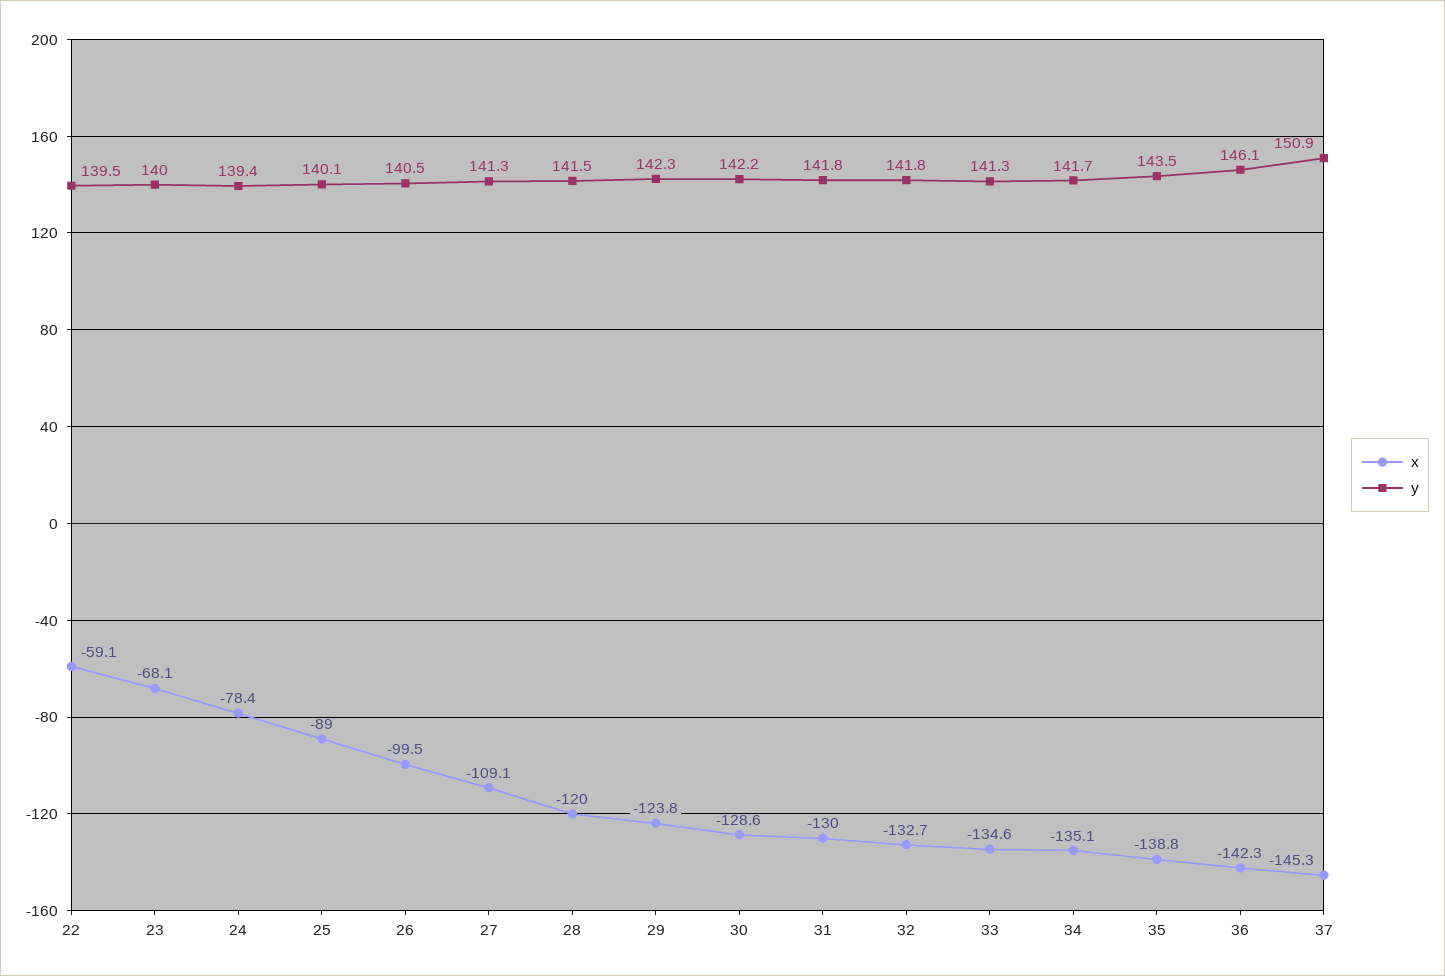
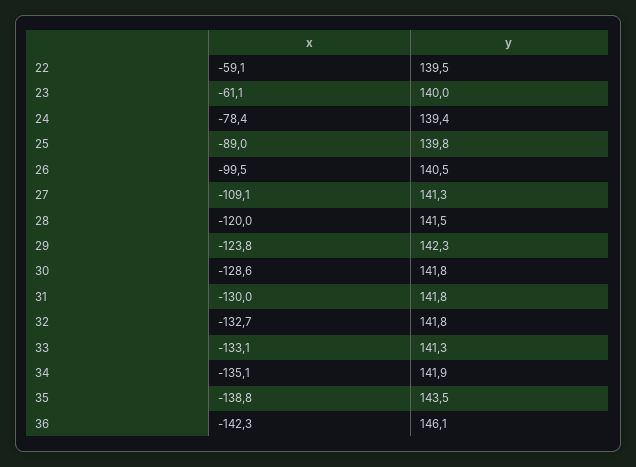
x, 23: -68.1 -> -61.1
y, 25: 140.1 -> 139.8
y, 30: 142.2 -> 141.8
x, 33: -134.6 -> -133.1
y, 34: 141.7 -> 141.9
x, 37: -145.3 -> none
y, 37: 150.9 -> none

